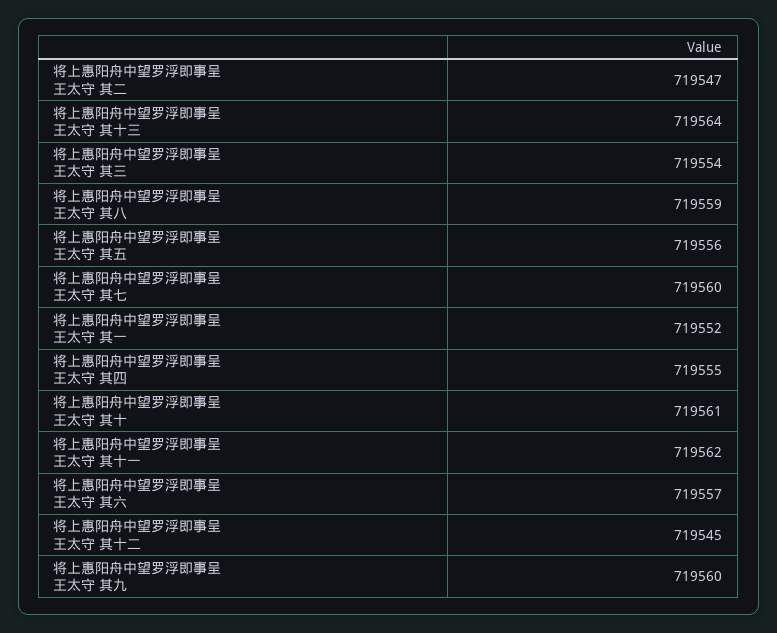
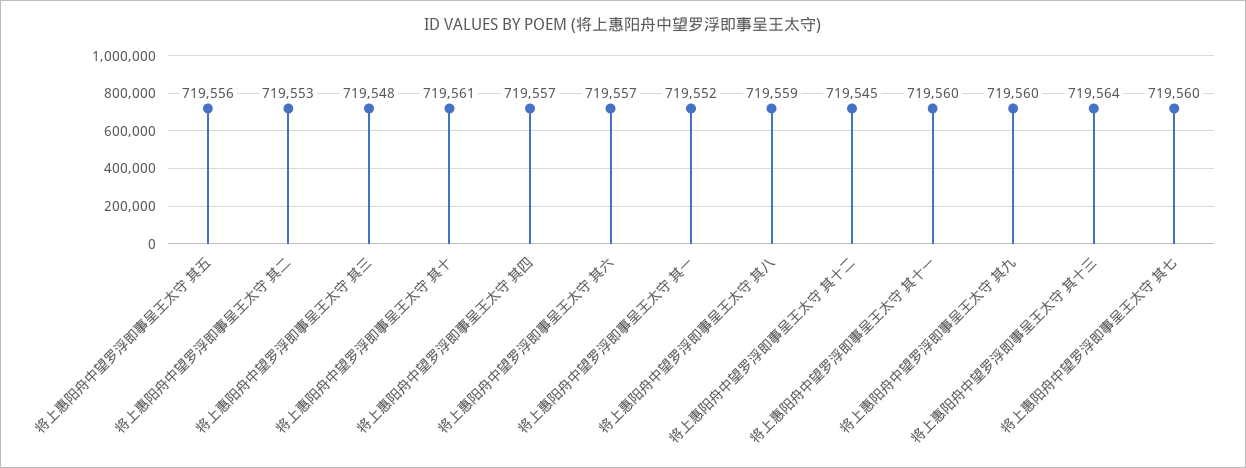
将上惠阳舟中望罗浮即事呈王太守 其二: 719547 -> 719553
将上惠阳舟中望罗浮即事呈王太守 其三: 719554 -> 719548
将上惠阳舟中望罗浮即事呈王太守 其四: 719555 -> 719557
将上惠阳舟中望罗浮即事呈王太守 其十一: 719562 -> 719560

